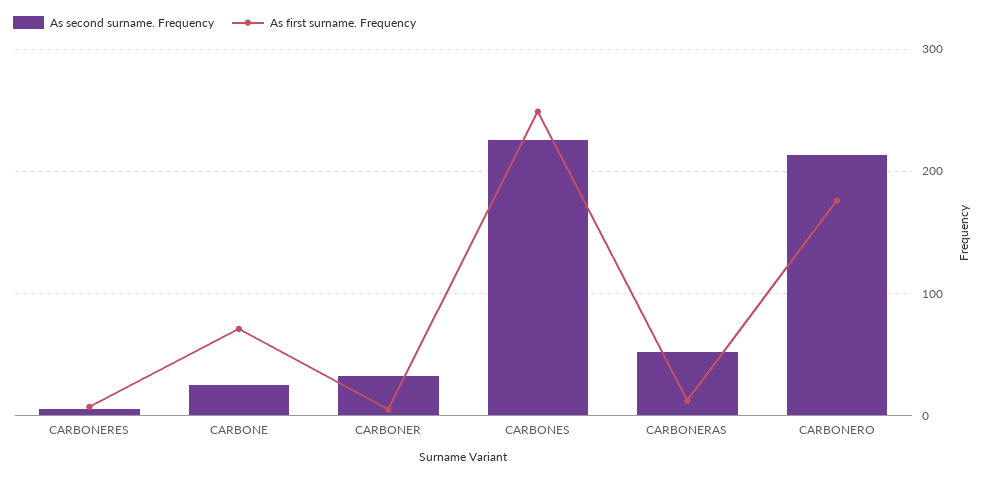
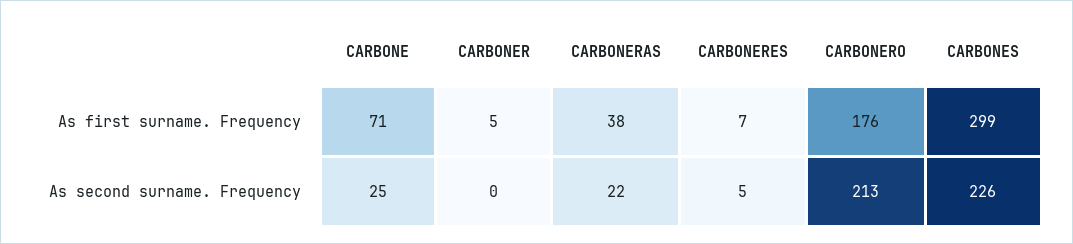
As second surname. Frequency, CARBONER: 30 -> 0
As first surname. Frequency, CARBONES: 250 -> 299
As second surname. Frequency, CARBONERAS: 50 -> 22
As first surname. Frequency, CARBONERAS: 10 -> 38

